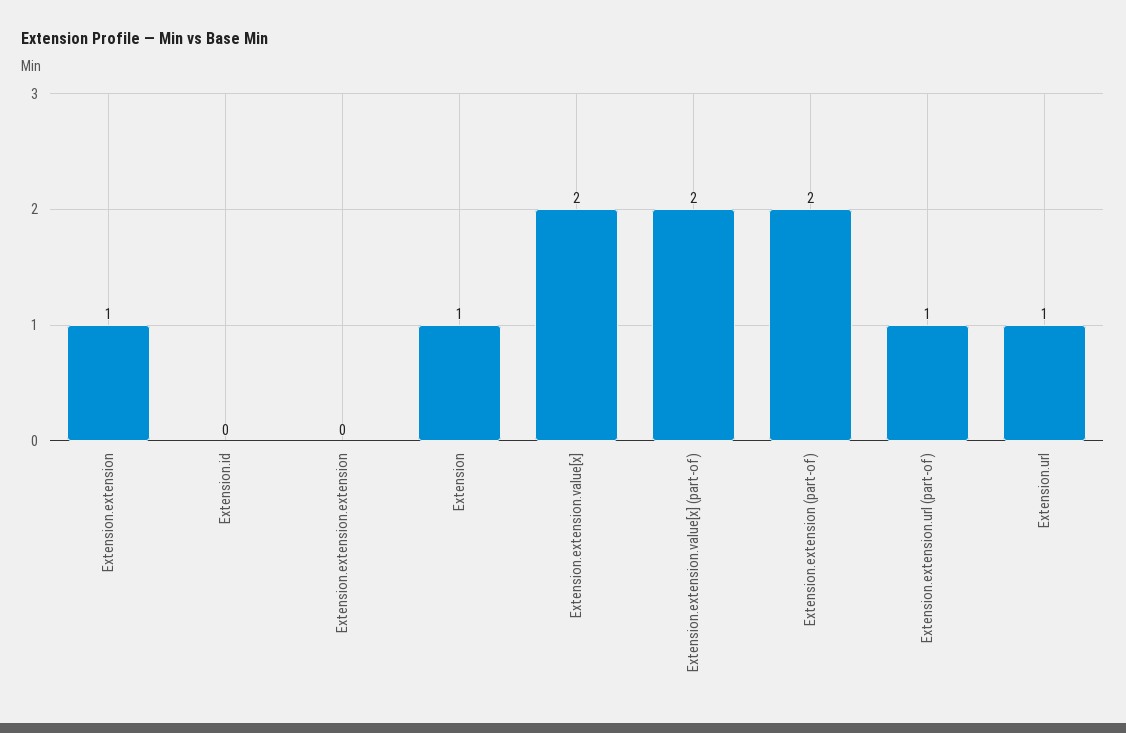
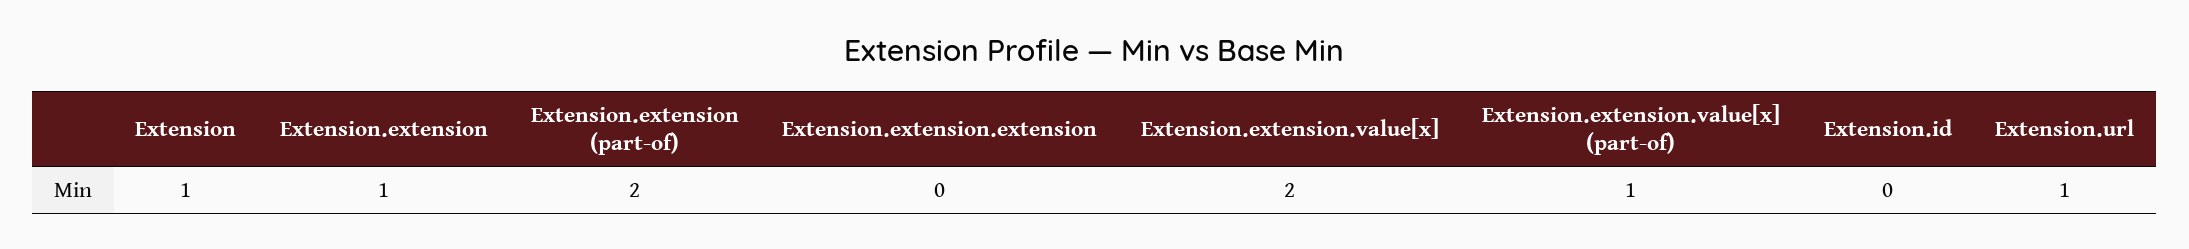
Extension.extension.value[x] (part-of): 2 -> 1
Extension.extension.url (part-of): 1 -> none

